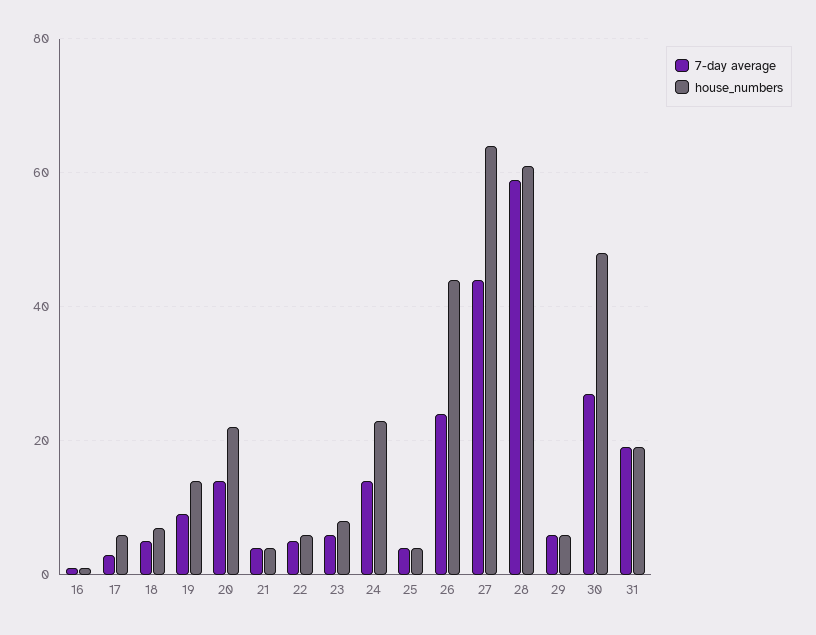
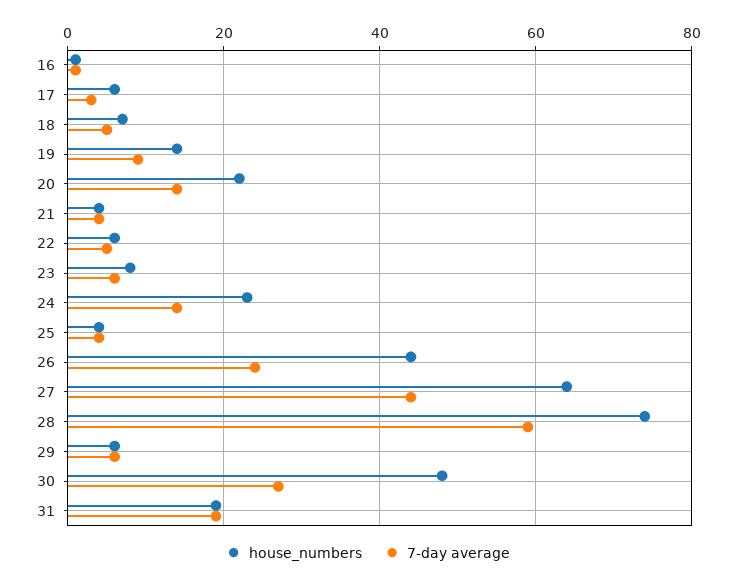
house_numbers, 28: 60 -> 75

